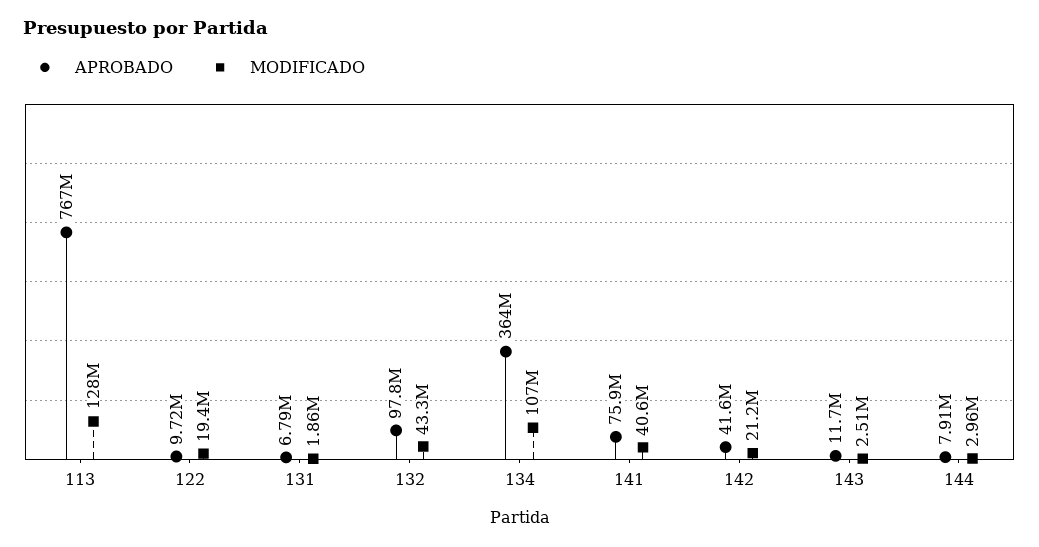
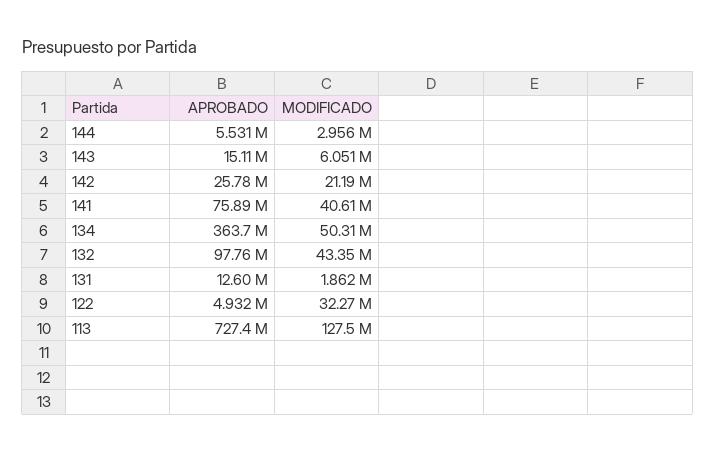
APROBADO, 113: 767000000 -> 727400000
APROBADO, 122: 9720000 -> 4932000
MODIFICADO, 122: 19400000 -> 32270000
APROBADO, 131: 6790000 -> 12600000
MODIFICADO, 134: 107000000 -> 50310000
APROBADO, 142: 41600000 -> 25780000
APROBADO, 143: 11700000 -> 15110000
MODIFICADO, 143: 2510000 -> 6051000
APROBADO, 144: 7910000 -> 5531000

